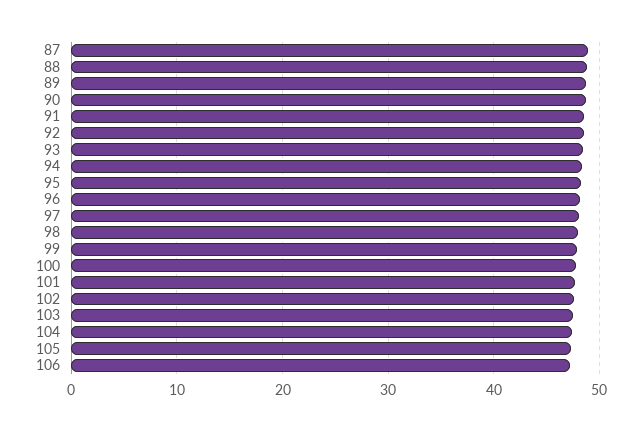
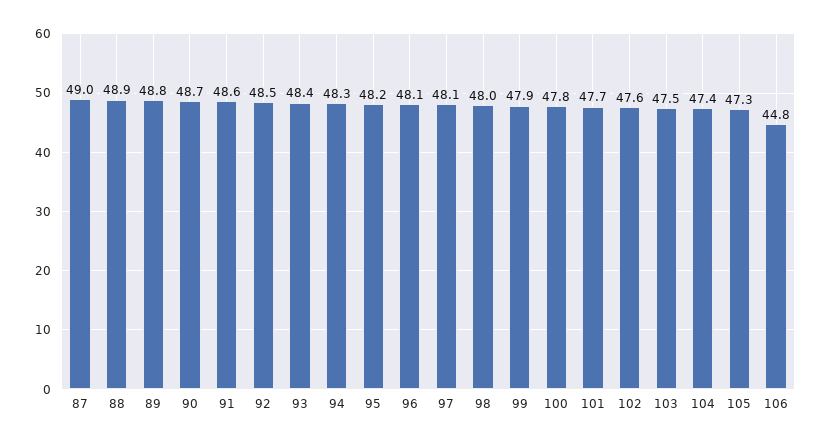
106: 47 -> 44.8

